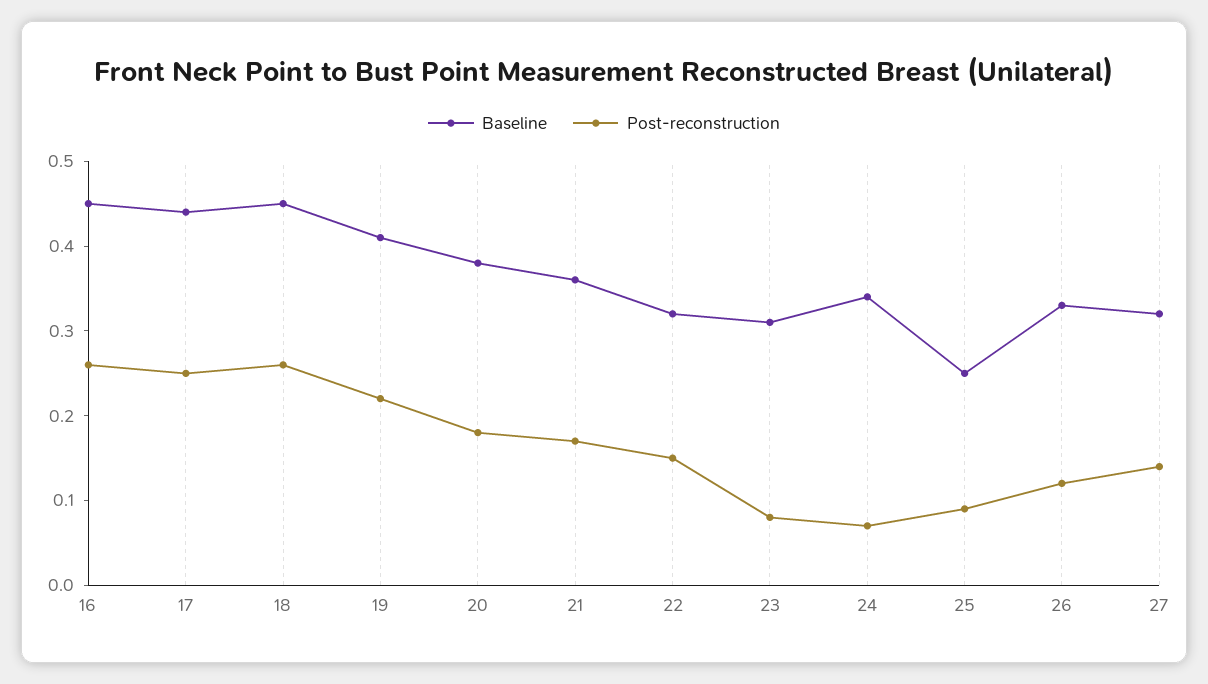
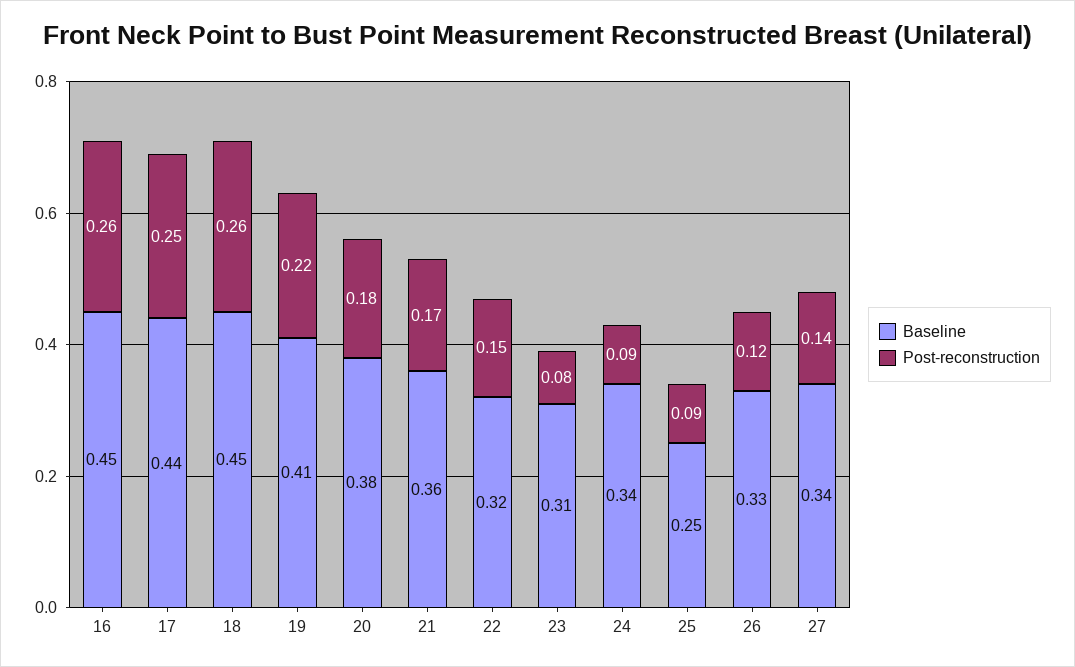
Post-reconstruction, 24: 0.07 -> 0.09
Baseline, 27: 0.32 -> 0.34

